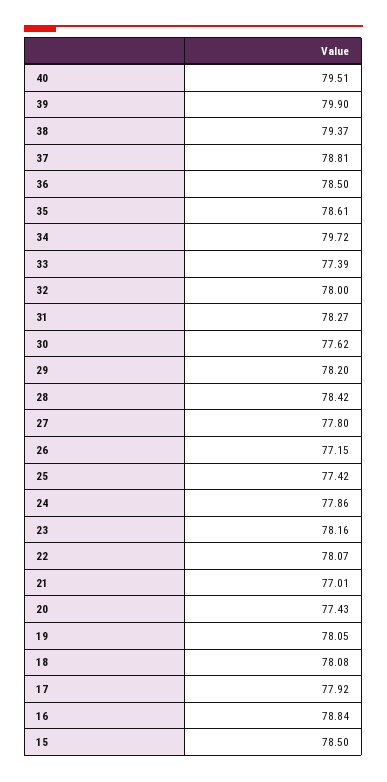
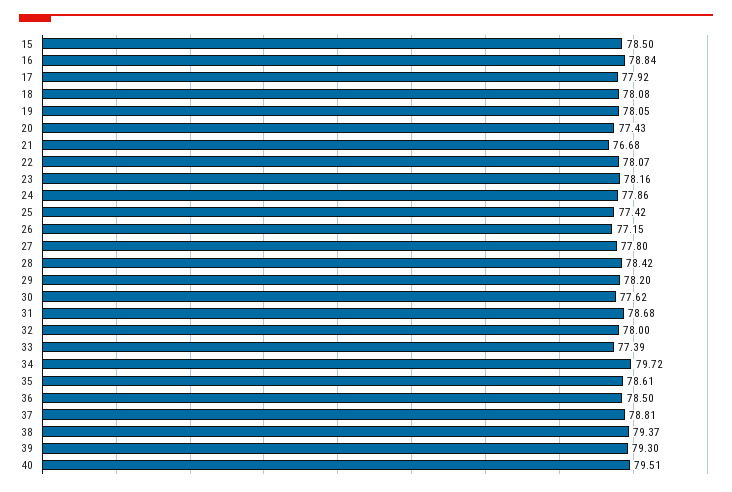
39: 79.9 -> 79.3
31: 78.27 -> 78.68
21: 77.01 -> 76.68

